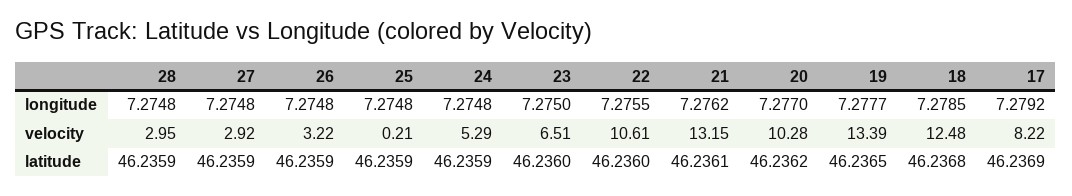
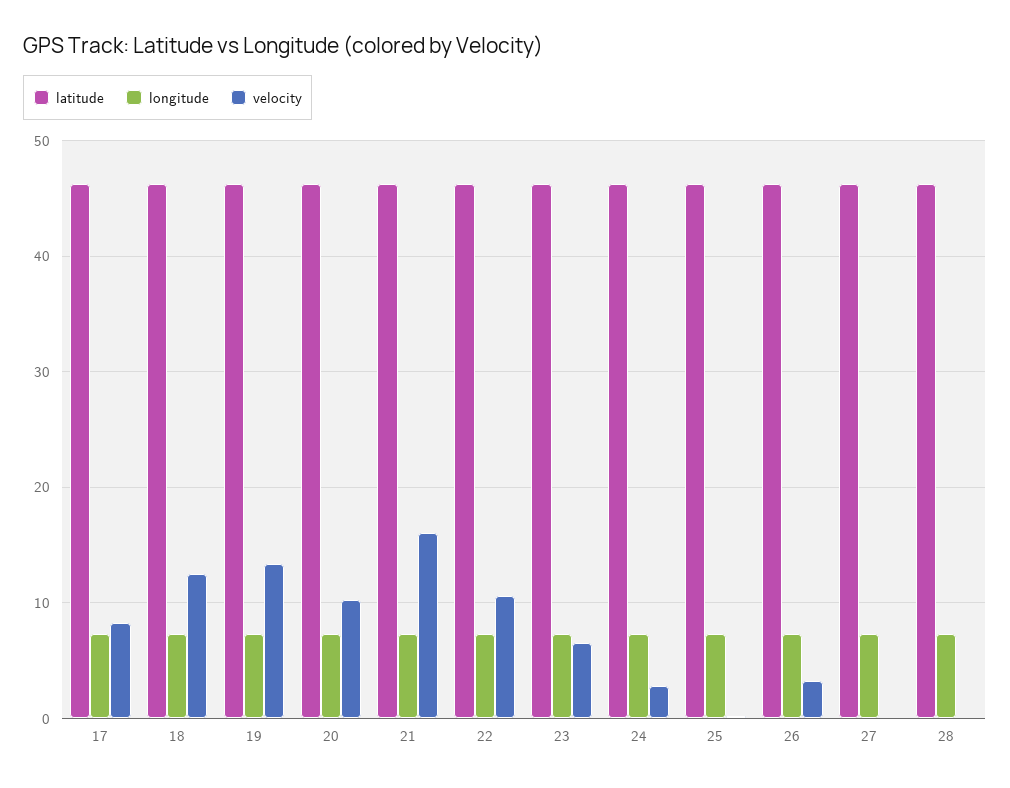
velocity, 28: 2.95 -> 0
velocity, 27: 2.92 -> 0
velocity, 24: 5.29 -> 3
velocity, 21: 13.15 -> 16

